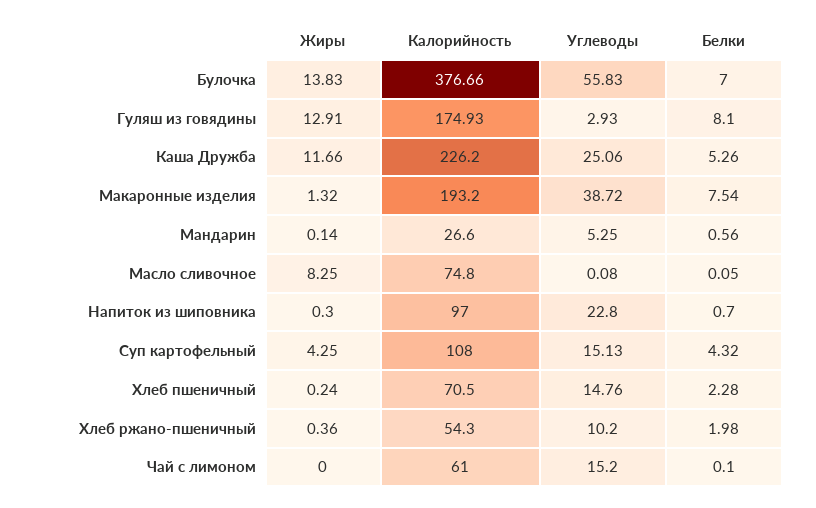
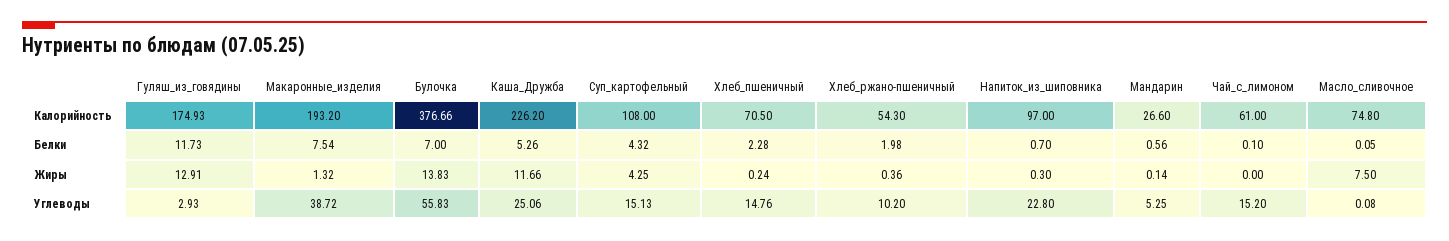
Белки, Гуляш из говядины: 8.1 -> 11.73
Жиры, Масло сливочное: 8.25 -> 7.5

